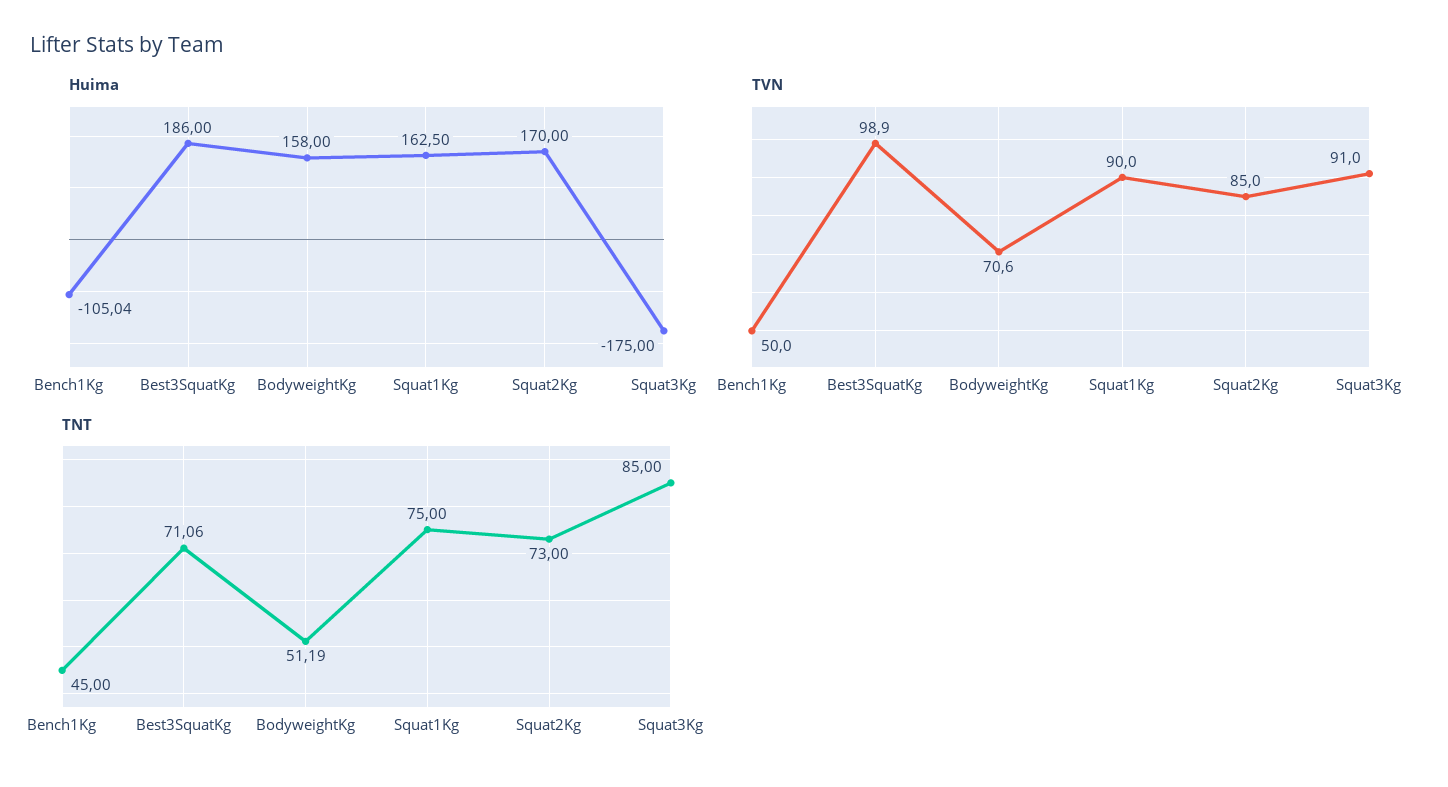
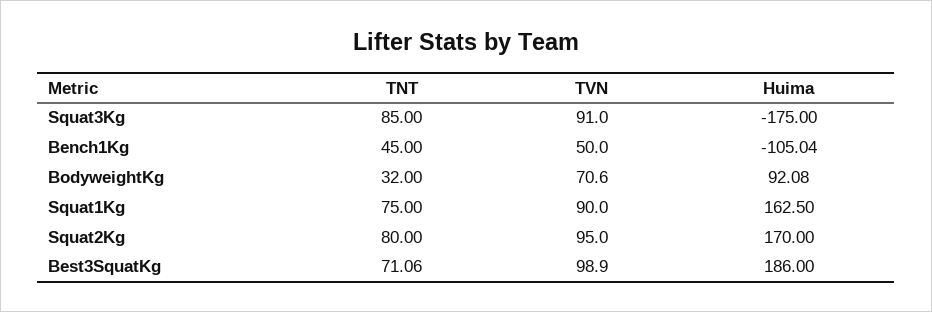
Huima, BodyweightKg: 158 -> 92.08
TVN, Squat2Kg: 85 -> 95
TNT, BodyweightKg: 51.19 -> 32
TNT, Squat2Kg: 73 -> 80

